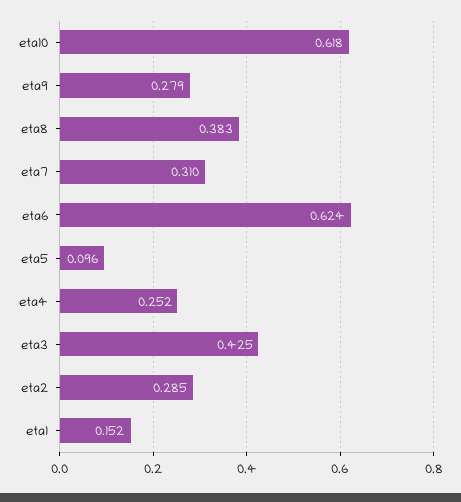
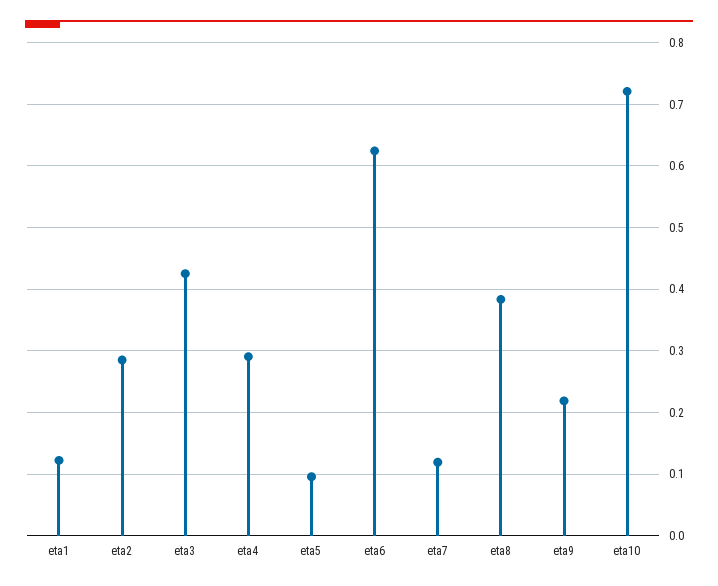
eta10: 0.618 -> 0.72
eta9: 0.279 -> 0.22
eta7: 0.31 -> 0.12
eta4: 0.252 -> 0.29
eta1: 0.152 -> 0.12

